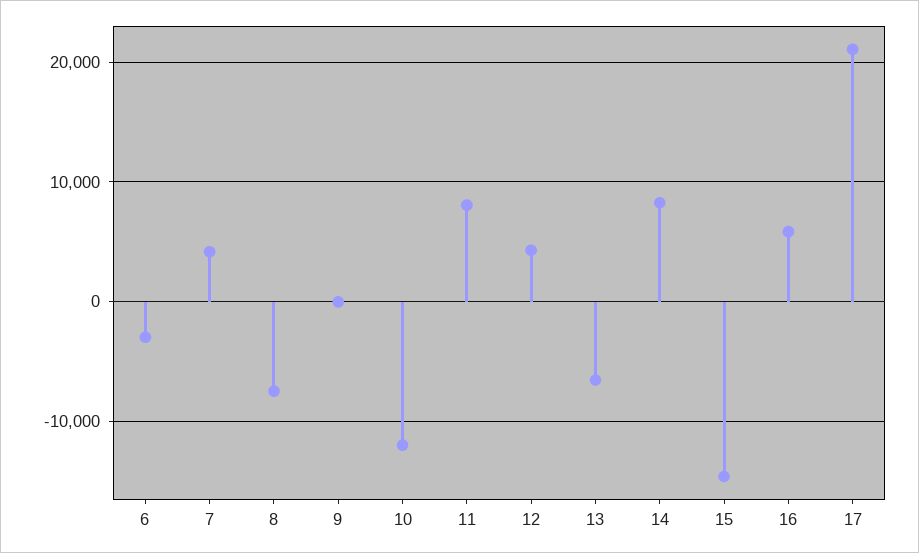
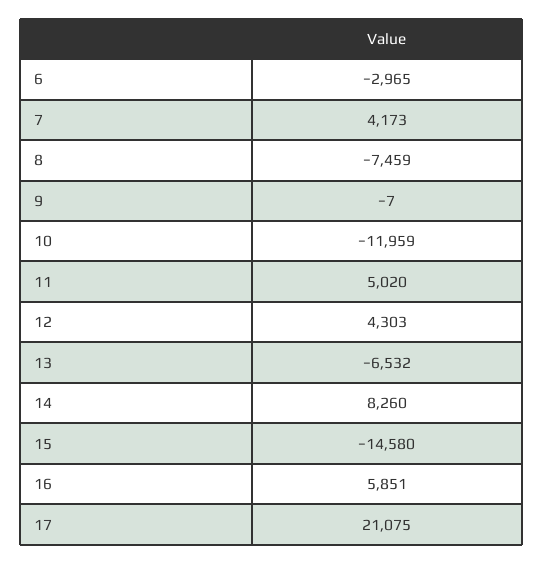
11: 8000 -> 5020

